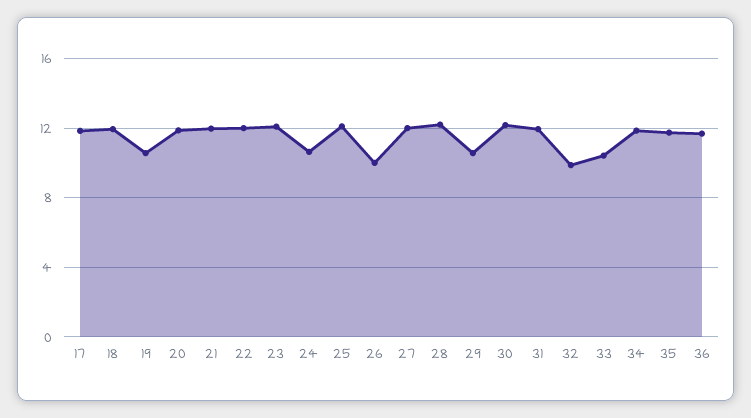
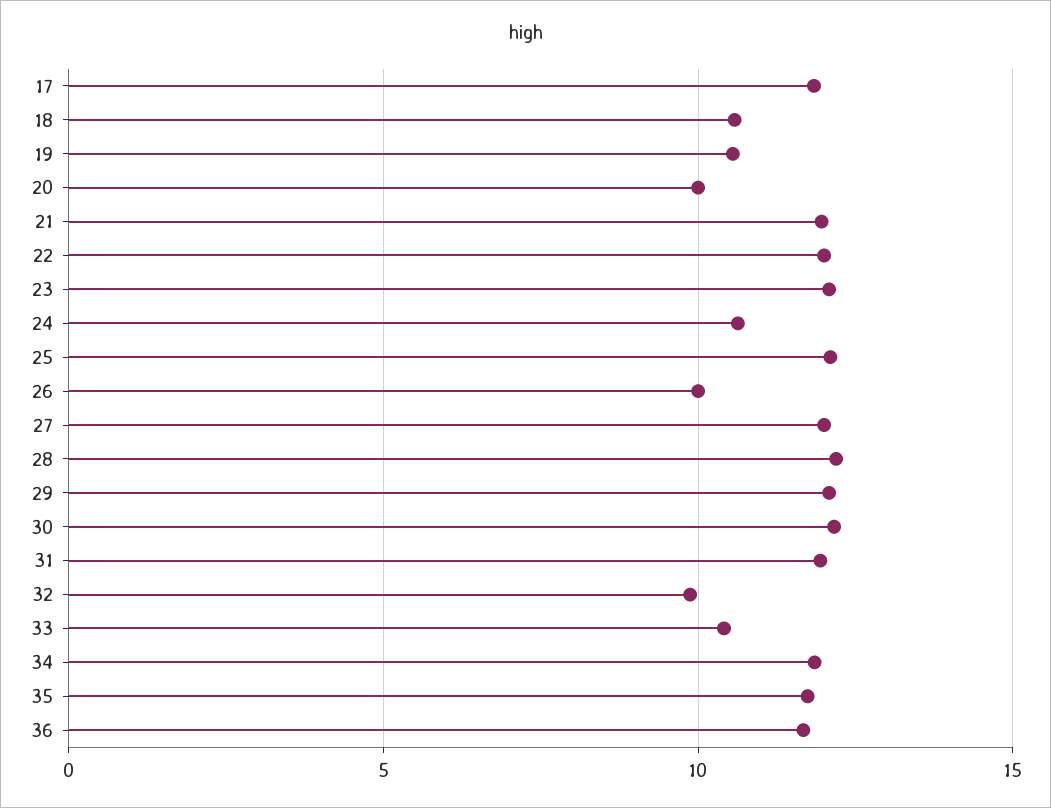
18: 12 -> 10.5
20: 12 -> 10
29: 10.5 -> 12

